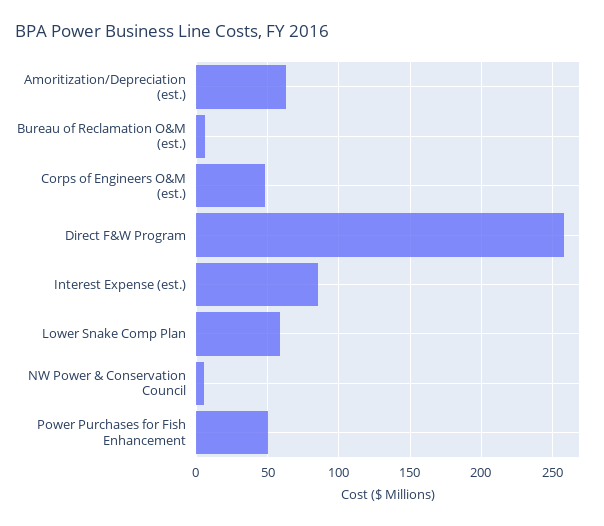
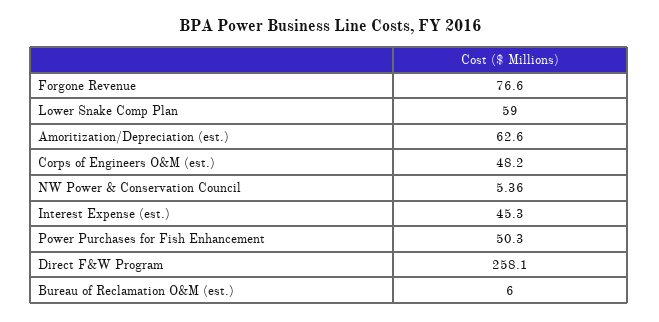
Interest Expense (est.): 85 -> 45.3
Forgone Revenue: none -> 76.6

